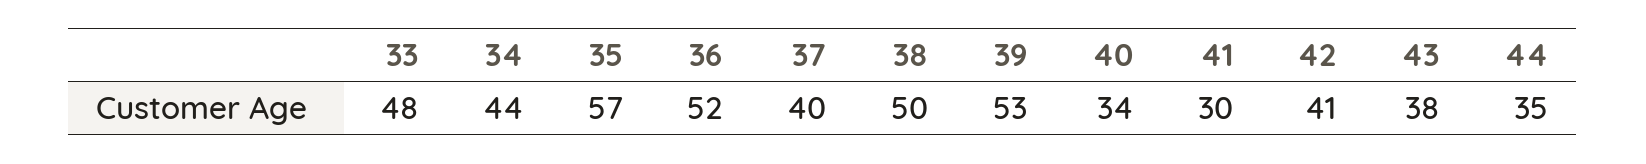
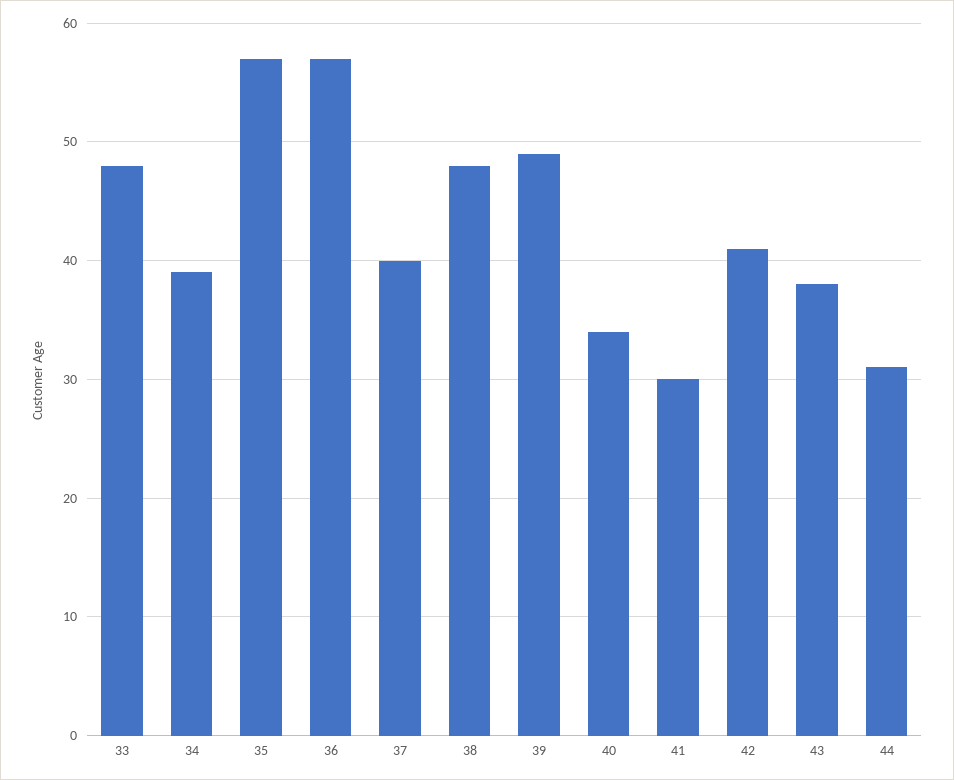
34: 44 -> 39
36: 52 -> 57
38: 50 -> 48
39: 53 -> 49
44: 35 -> 31

